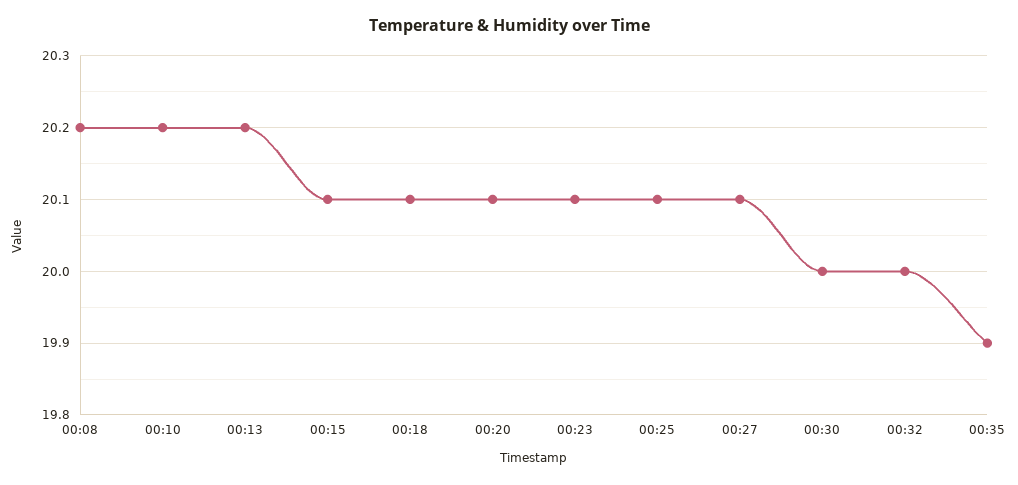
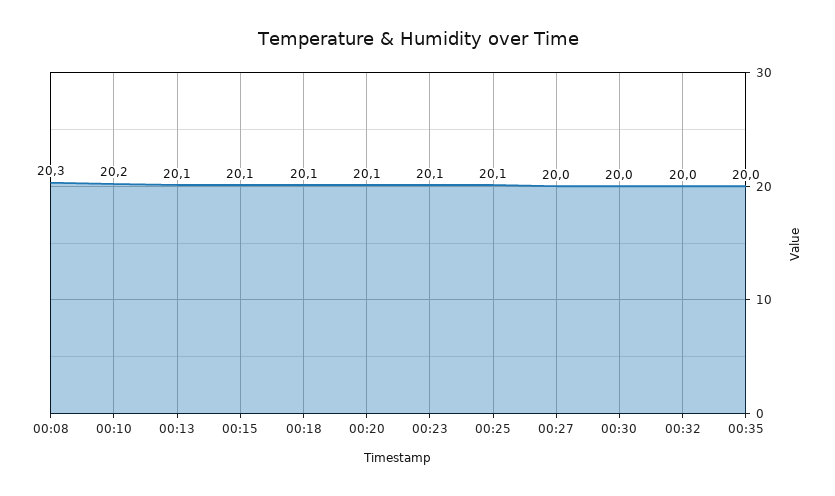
00:08: 20.2 -> 20.3
00:13: 20.2 -> 20.1
00:27: 20.1 -> 20
00:35: 19.9 -> 20

